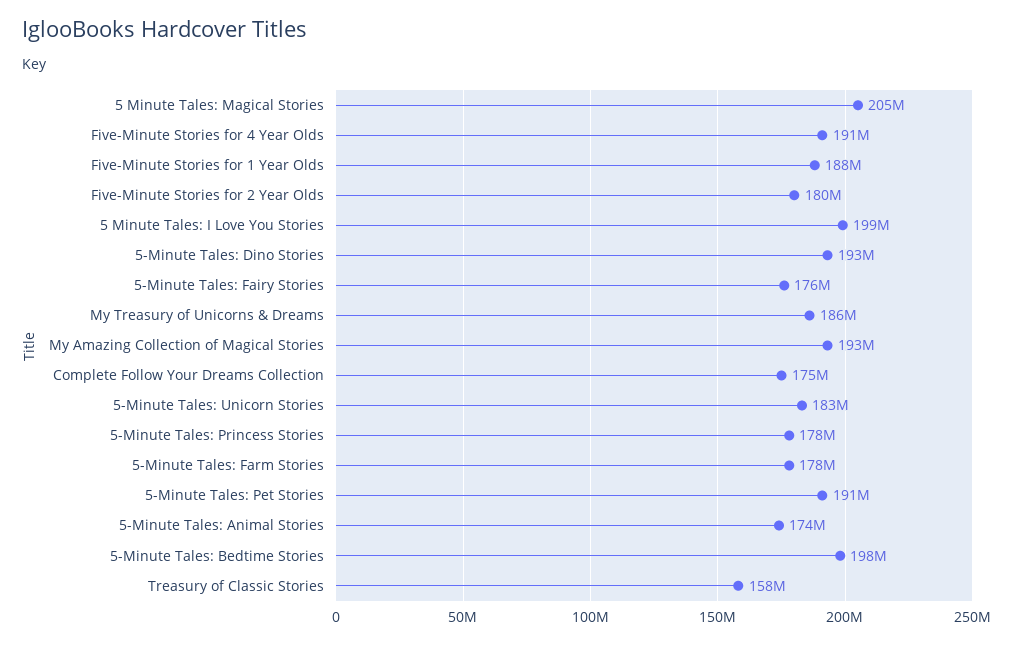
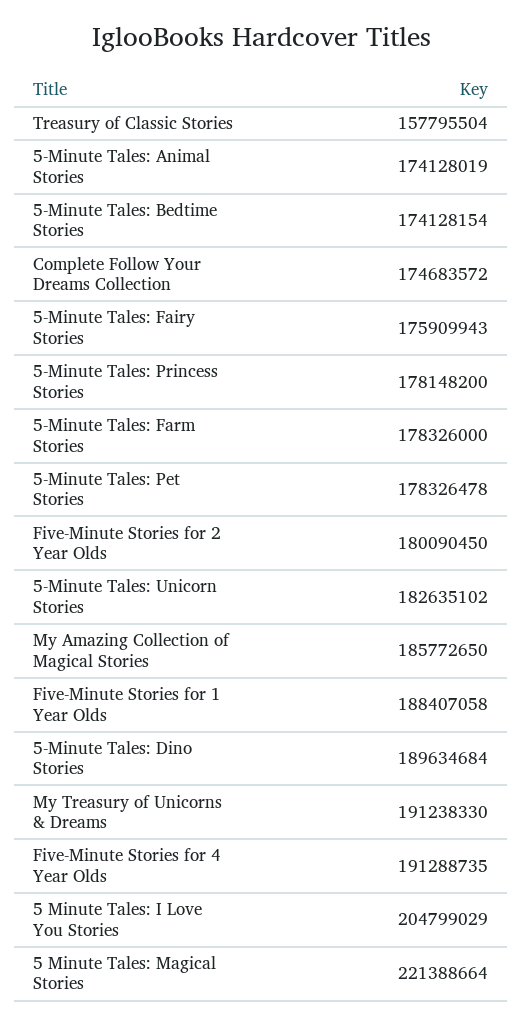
5 Minute Tales: Magical Stories: 205000000 -> 221388664
5 Minute Tales: I Love You Stories: 199000000 -> 204799029
5-Minute Tales: Dino Stories: 193000000 -> 189634684
My Treasury of Unicorns & Dreams: 186000000 -> 191238330
My Amazing Collection of Magical Stories: 193000000 -> 185772650
5-Minute Tales: Pet Stories: 191000000 -> 178326478
5-Minute Tales: Bedtime Stories: 198000000 -> 174128154

